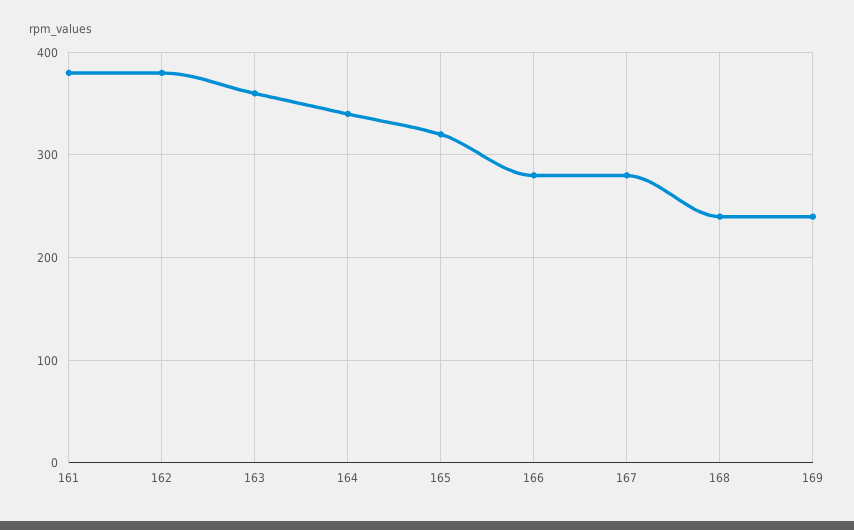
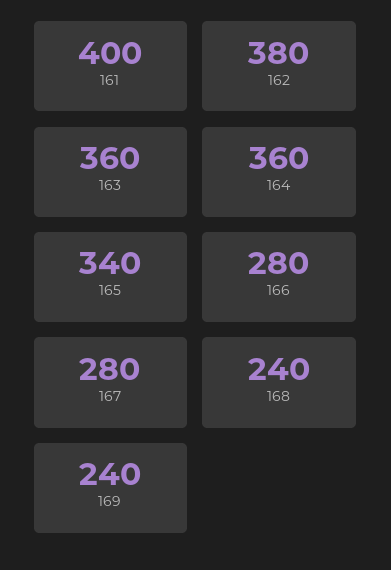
161: 380 -> 400
164: 340 -> 360
165: 320 -> 340

